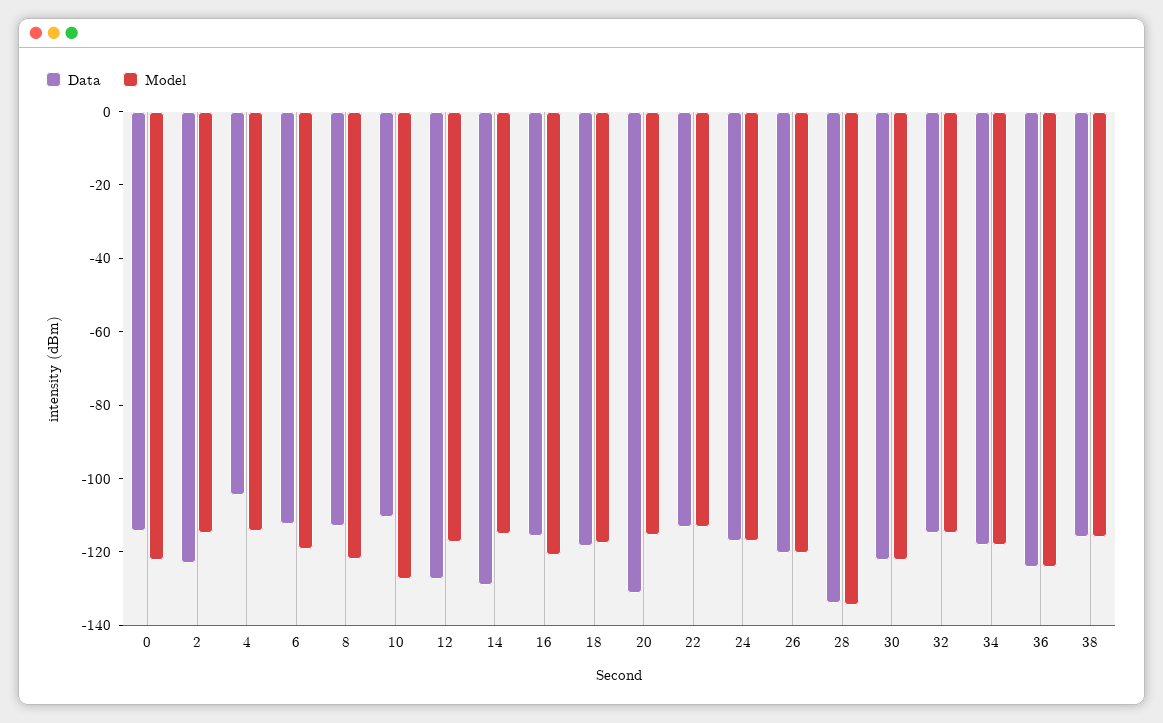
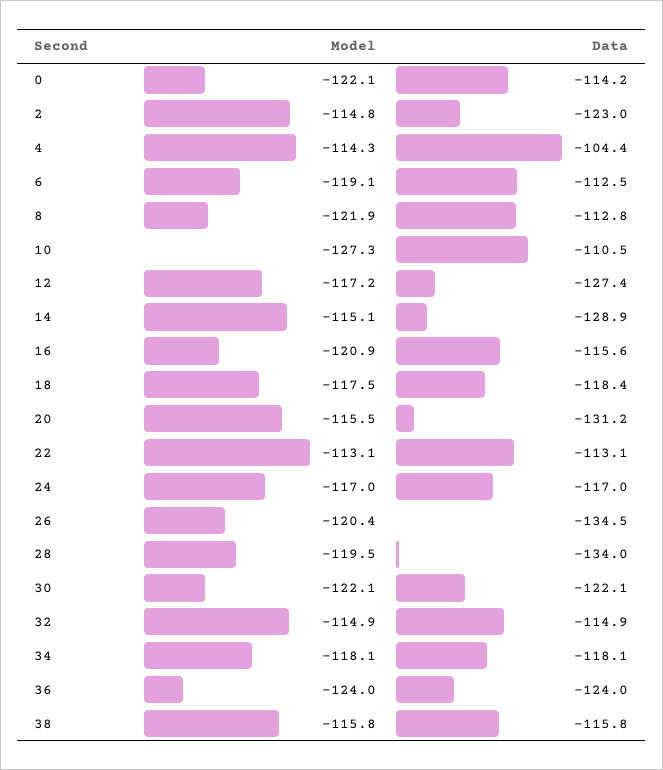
Data, 26: -120 -> -134.5
Model, 28: -135 -> -119.5

